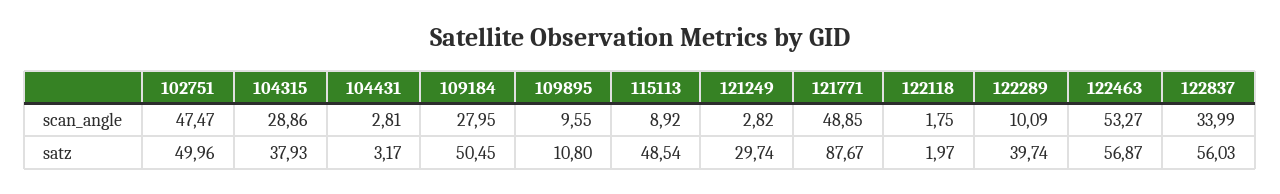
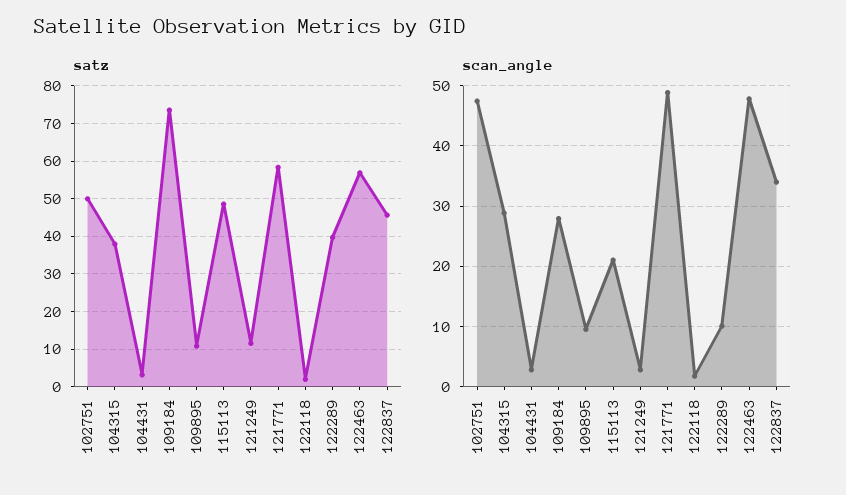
scan_angle, 115113: 8.92 -> 21
scan_angle, 122463: 53.27 -> 48
satz, 109184: 50.45 -> 74
satz, 121249: 29.74 -> 12
satz, 121771: 87.67 -> 58
satz, 122837: 56.03 -> 46

